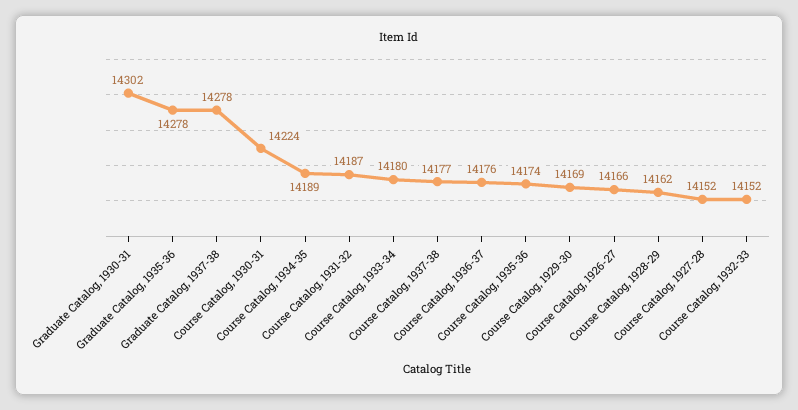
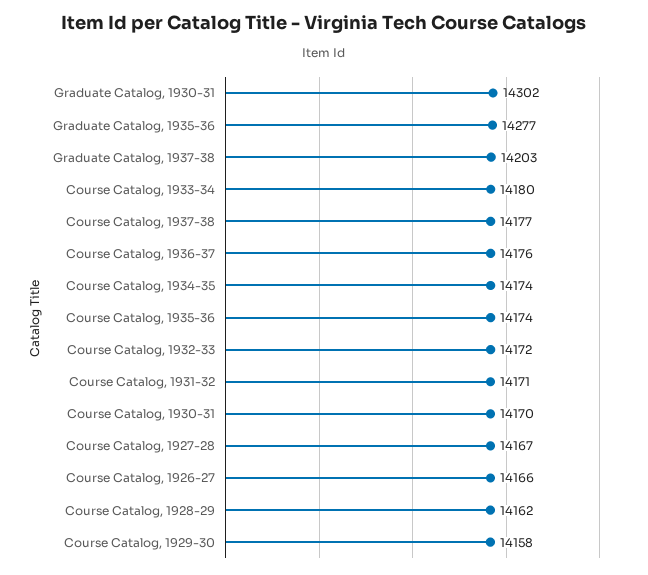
Graduate Catalog, 1935-36: 14278 -> 14277
Graduate Catalog, 1937-38: 14278 -> 14203
Course Catalog, 1930-31: 14224 -> 14170
Course Catalog, 1934-35: 14189 -> 14174
Course Catalog, 1931-32: 14187 -> 14171
Course Catalog, 1929-30: 14169 -> 14158
Course Catalog, 1927-28: 14152 -> 14167
Course Catalog, 1932-33: 14152 -> 14172

